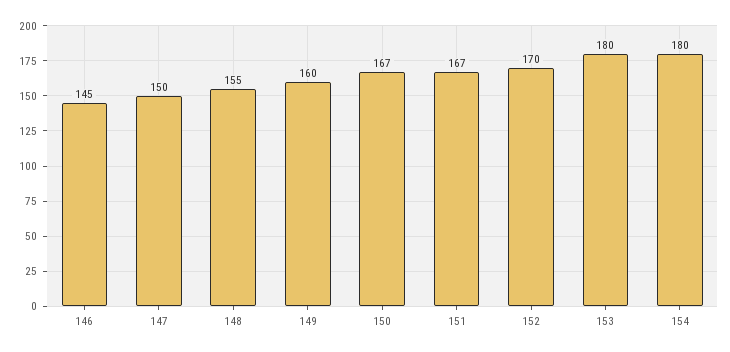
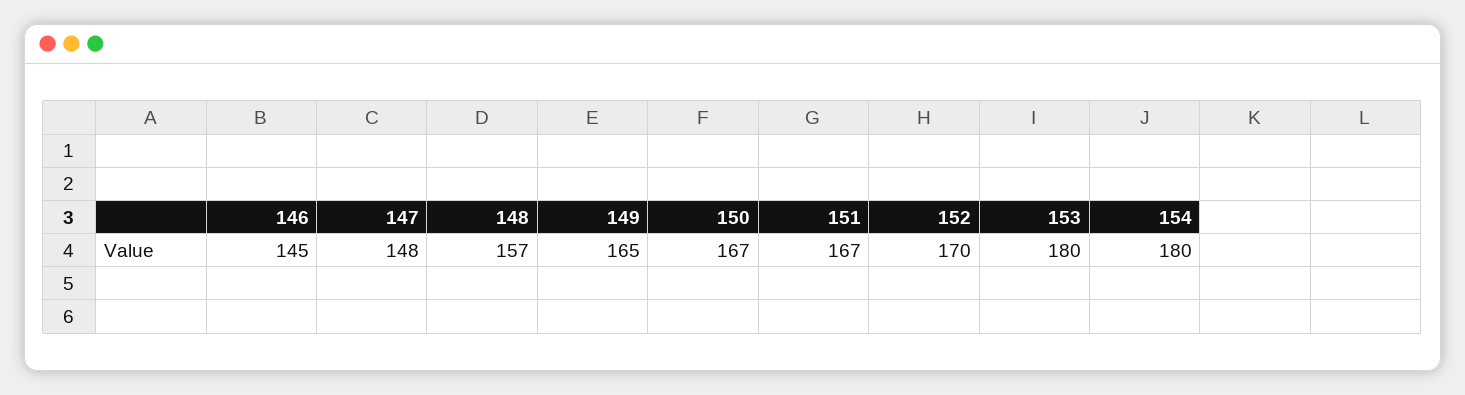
147: 150 -> 148
148: 155 -> 157
149: 160 -> 165

